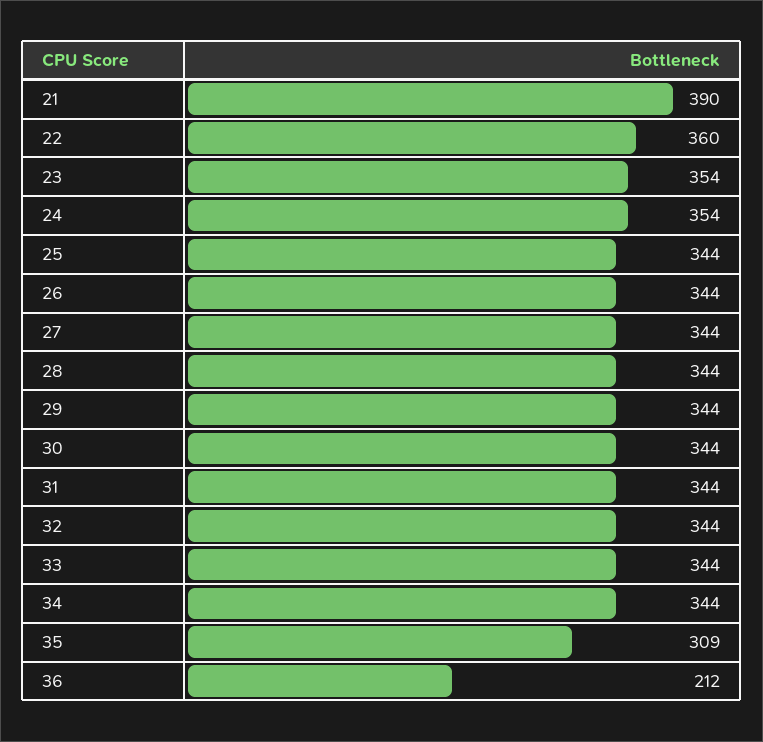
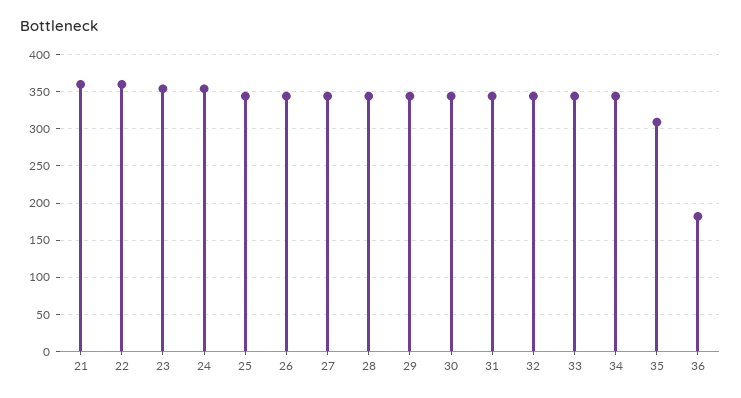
21: 390 -> 360
36: 212 -> 180

